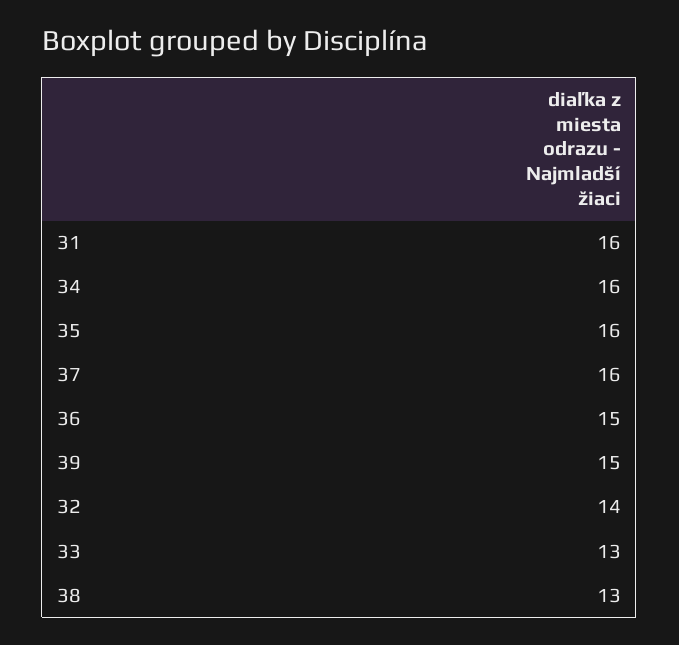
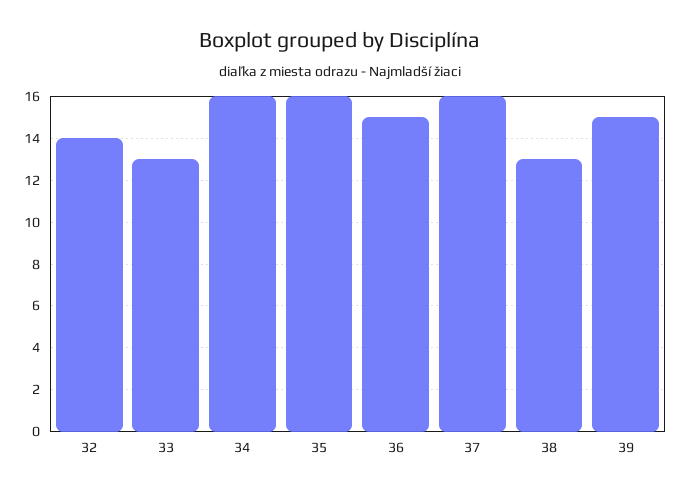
31: 16 -> none

